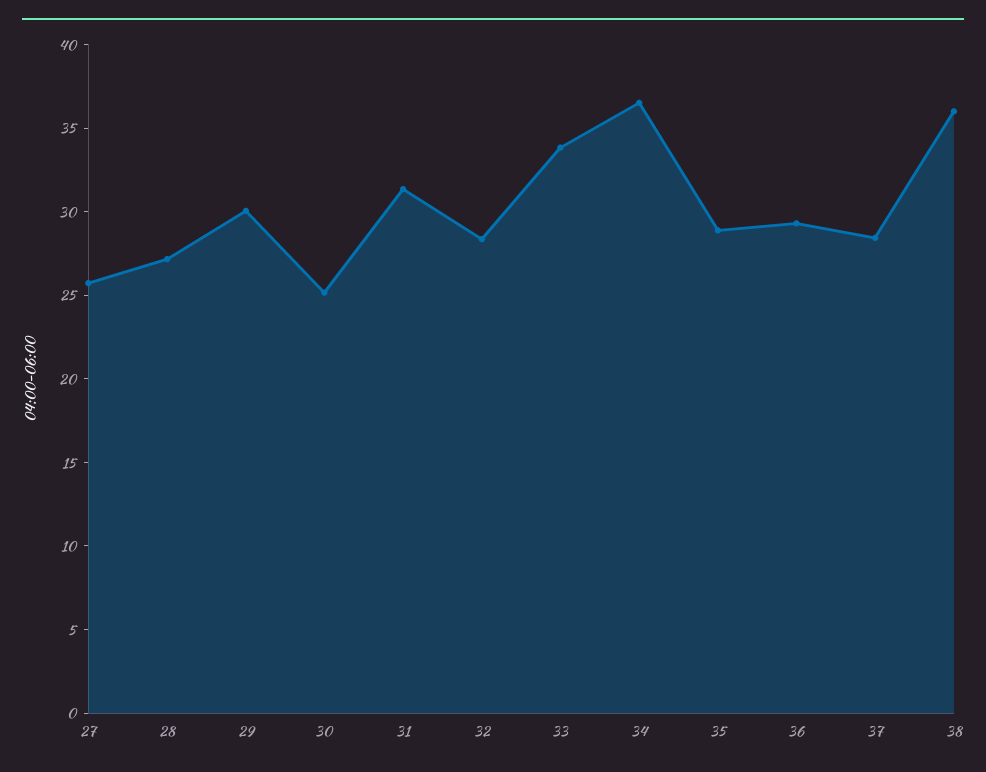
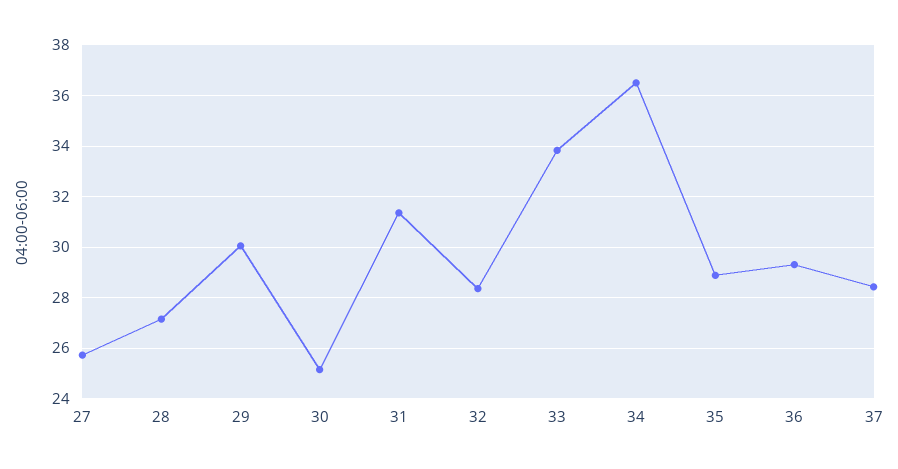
38: 36 -> none

